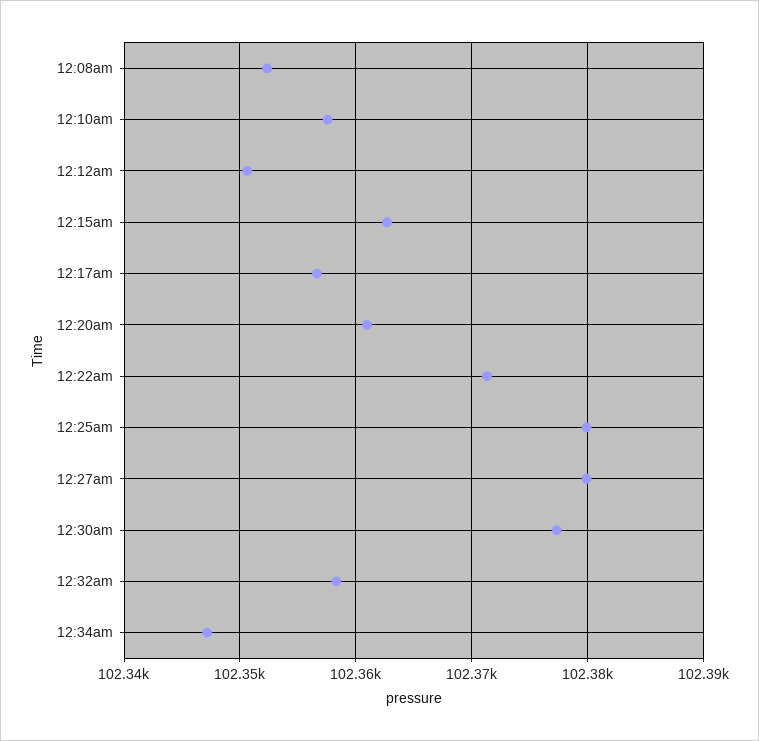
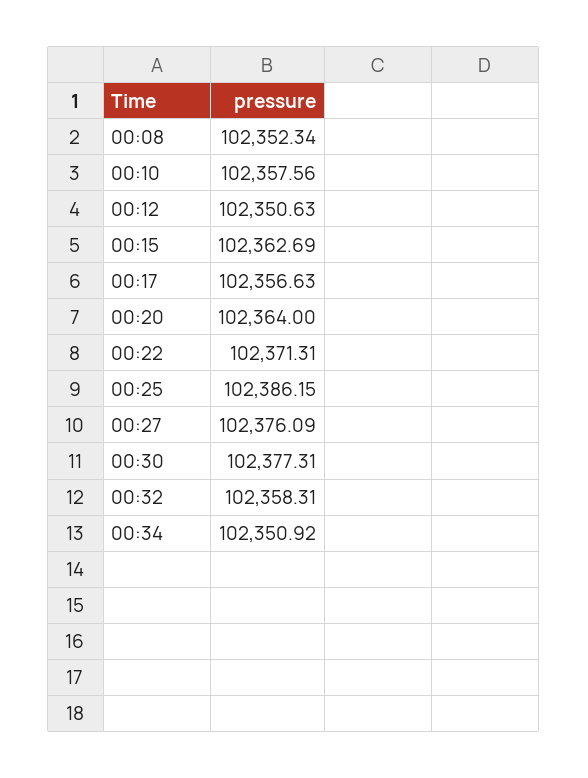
12:20am: 102361 -> 102364
12:25am: 102380 -> 102386.15
12:27am: 102380 -> 102376.09
12:34am: 102347 -> 102350.92

